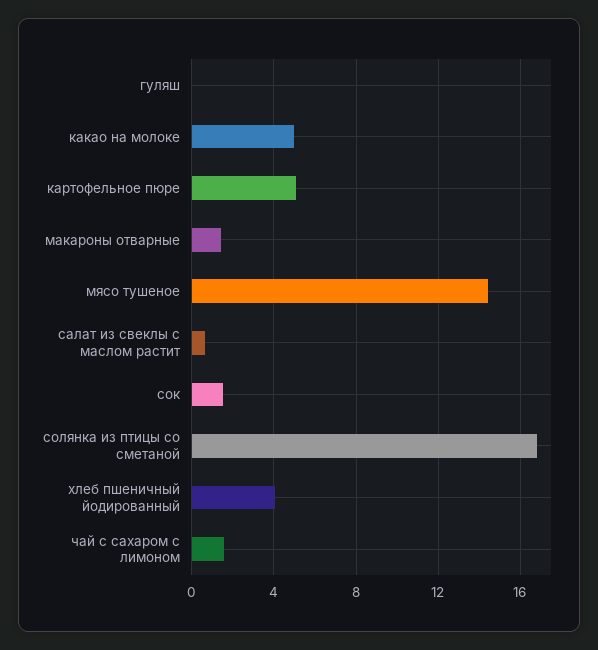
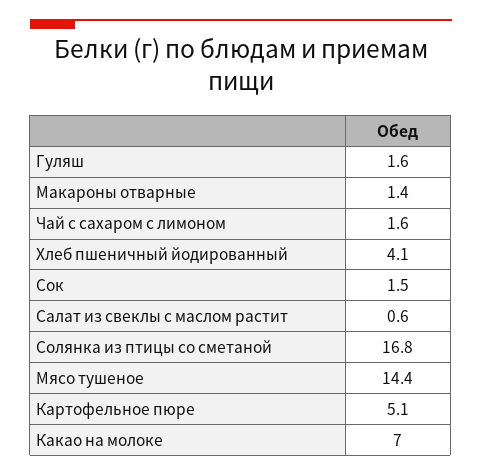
гуляш: 0 -> 1.6
какао на молоке: 5 -> 7

